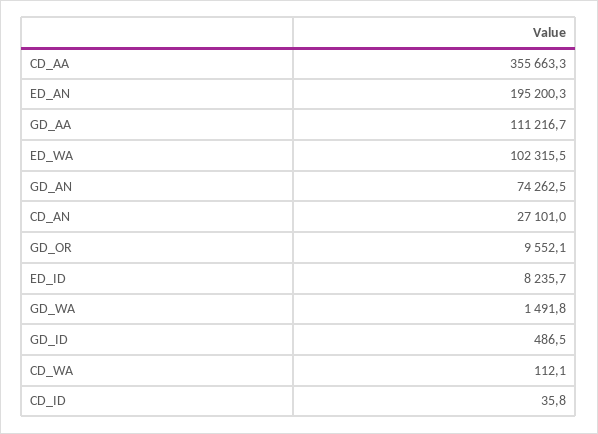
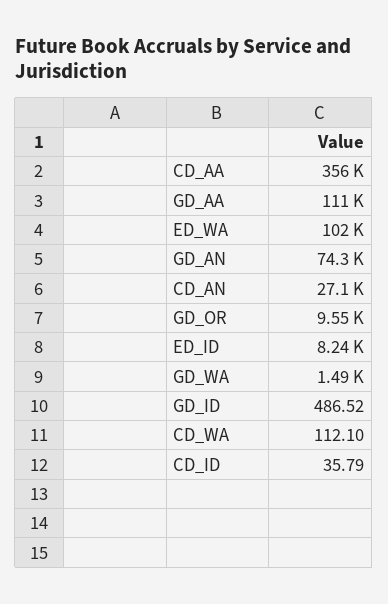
ED_AN: 195200.3 -> none

